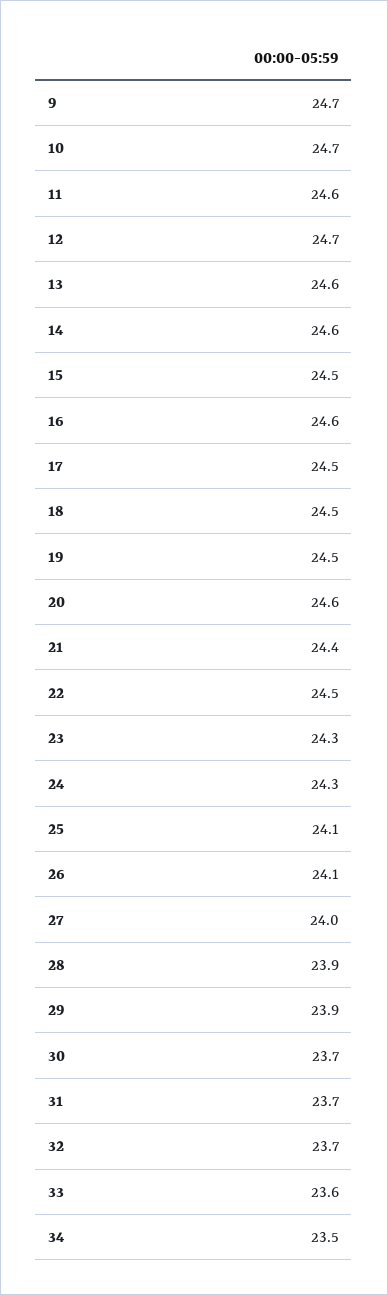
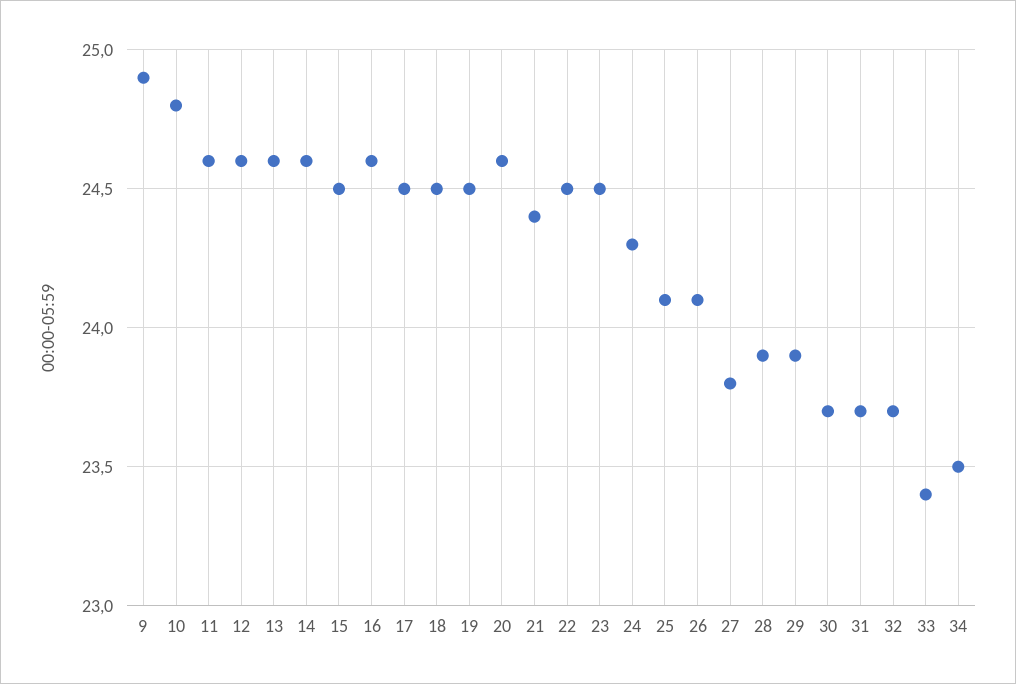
9: 24.7 -> 24.9
10: 24.7 -> 24.8
12: 24.7 -> 24.6
23: 24.3 -> 24.5
27: 24 -> 23.8
33: 23.6 -> 23.4

